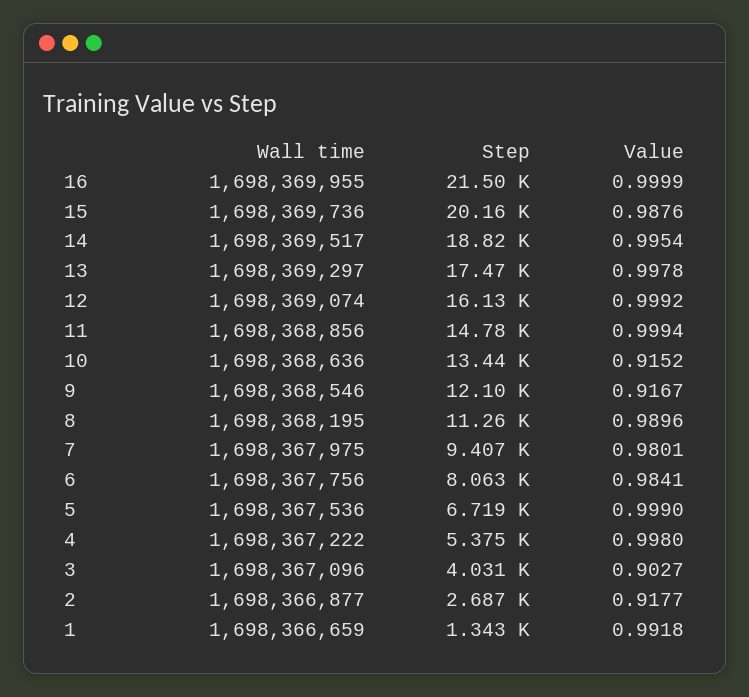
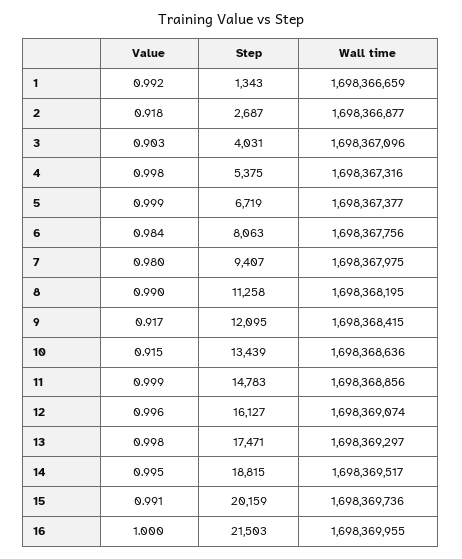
Value, 15: 0.9876 -> 0.991
Value, 12: 0.9992 -> 0.996
Wall time, 9: 1698368546 -> 1698368415
Wall time, 5: 1698367536 -> 1698367377
Wall time, 4: 1698367222 -> 1698367316

